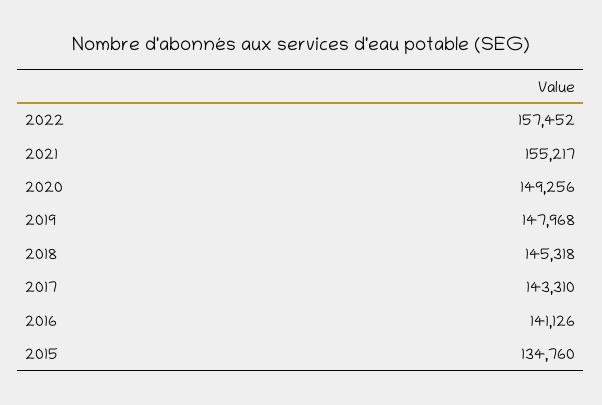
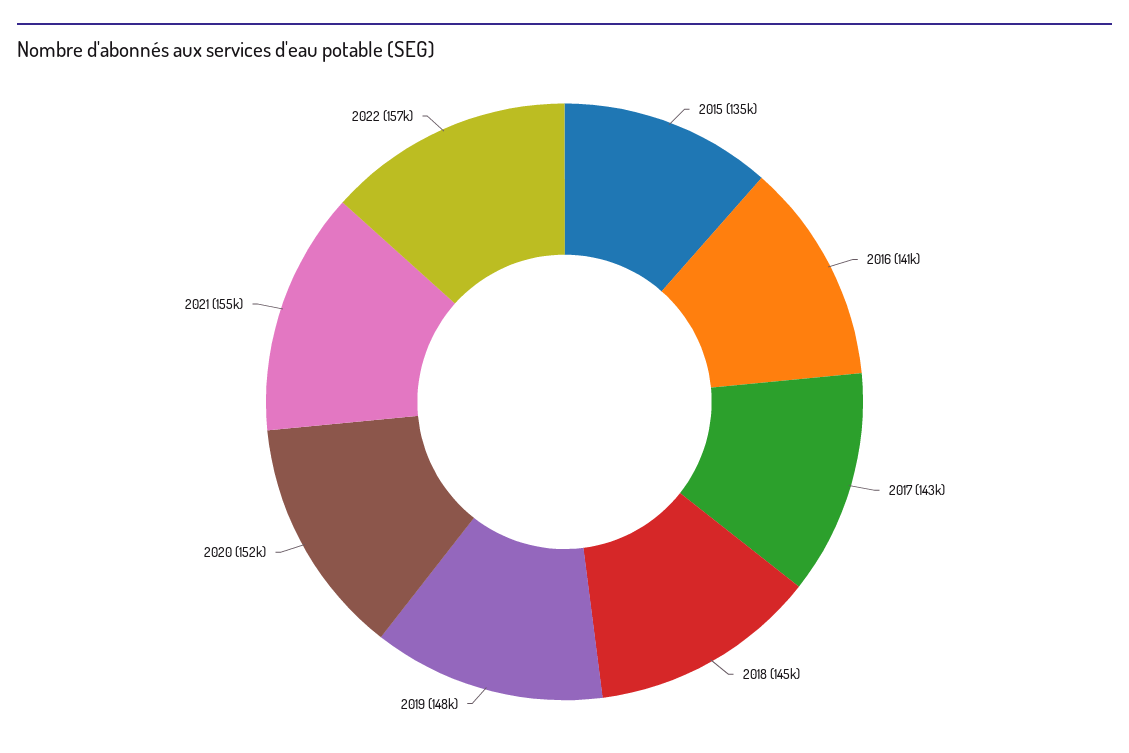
2020: 149256 -> 152000

